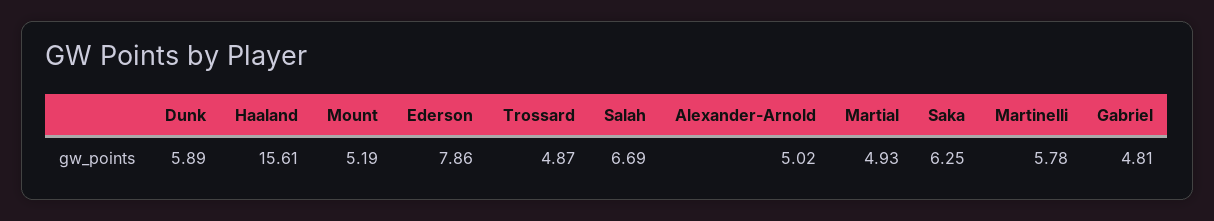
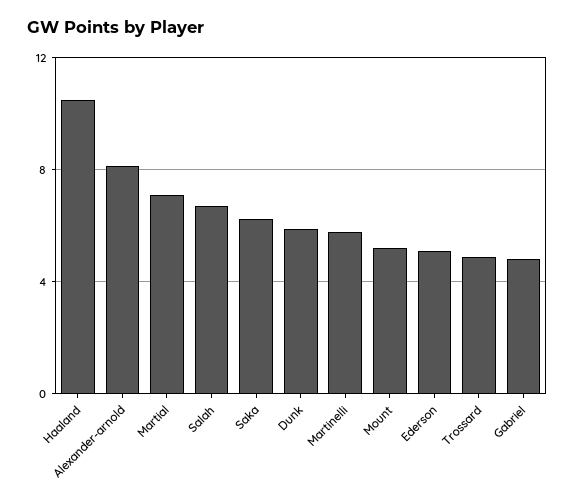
Haaland: 15.61 -> 10.5
Ederson: 7.86 -> 5
Alexander-Arnold: 5.02 -> 8
Martial: 4.93 -> 7

